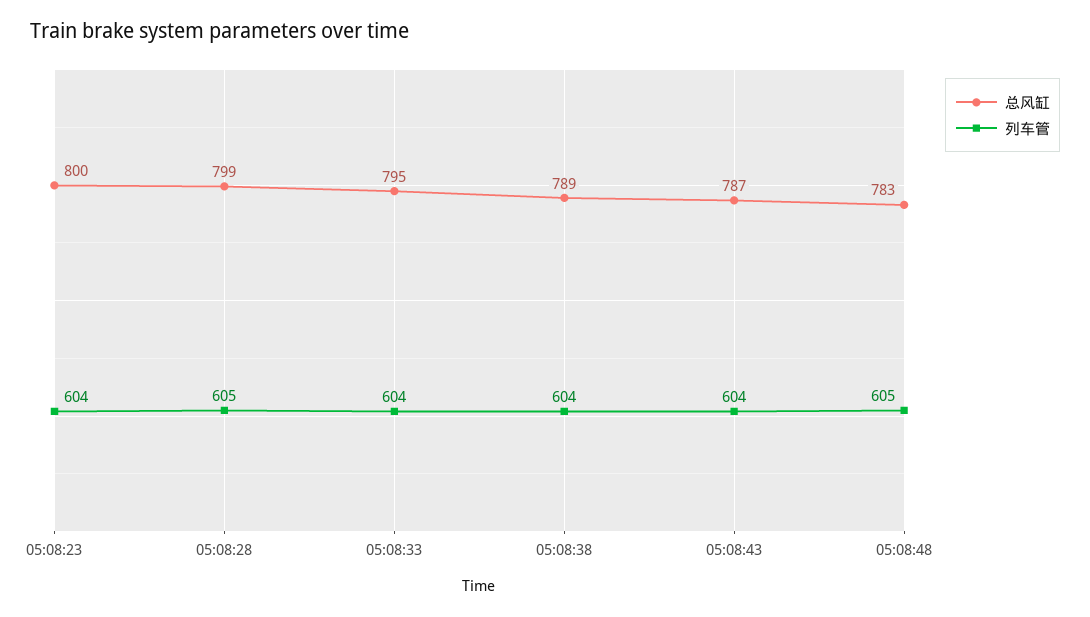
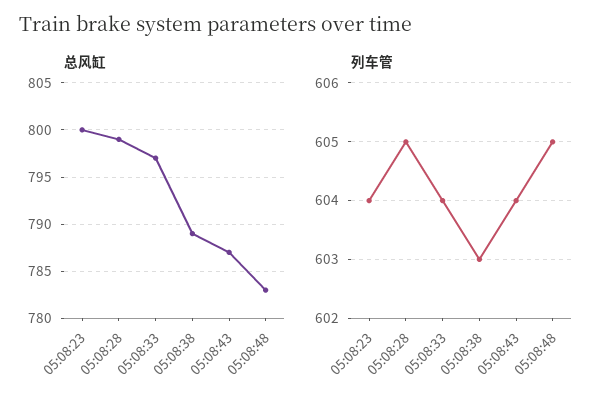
总风缸, 05:08:33: 795 -> 797
列车管, 05:08:38: 604 -> 603

